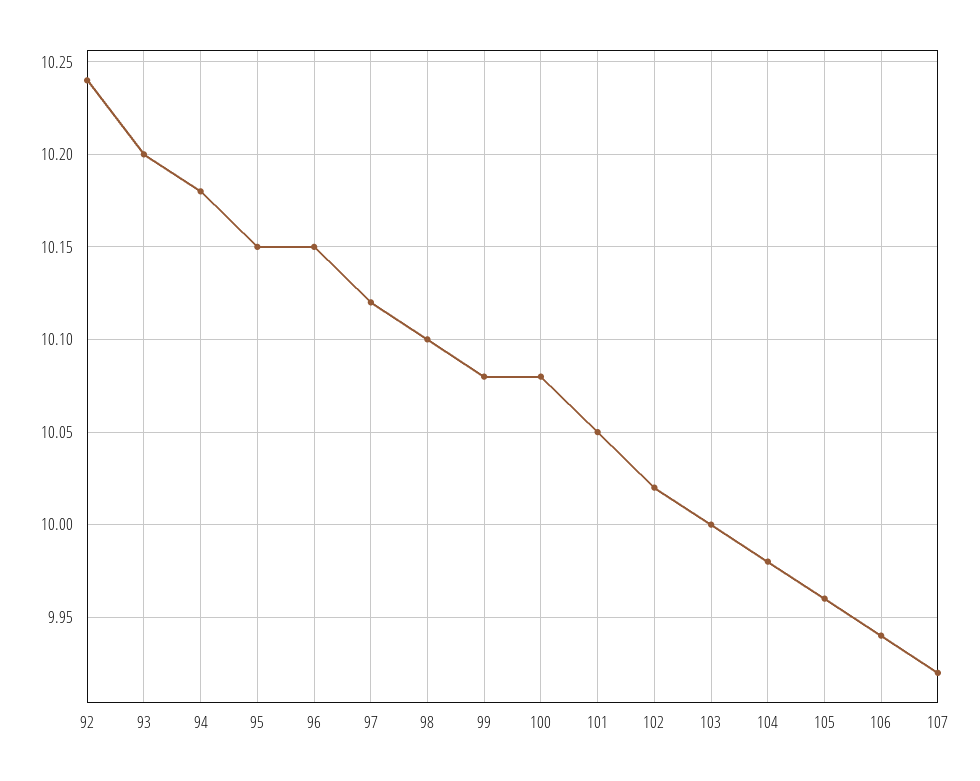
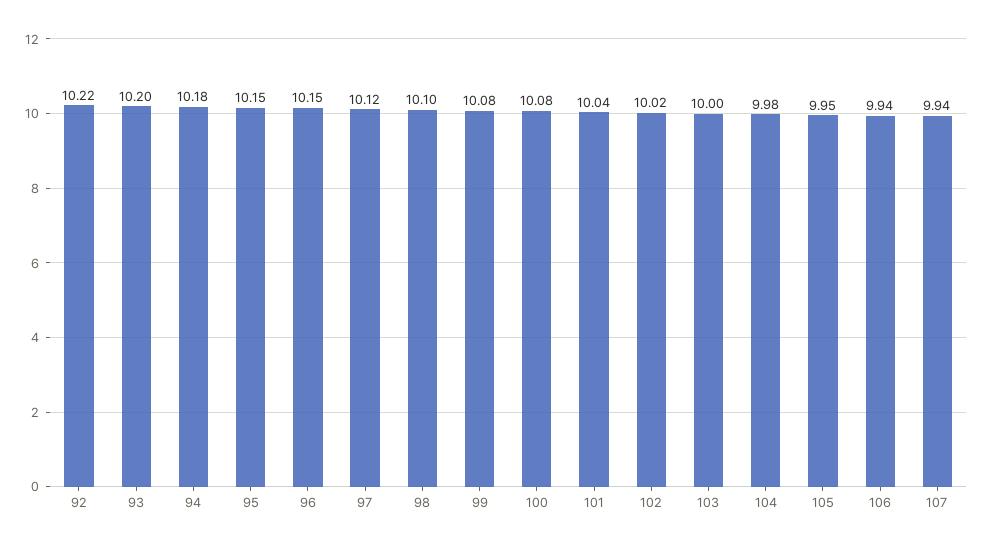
92: 10.24 -> 10.22
101: 10.05 -> 10.04
105: 9.96 -> 9.95
107: 9.92 -> 9.94

